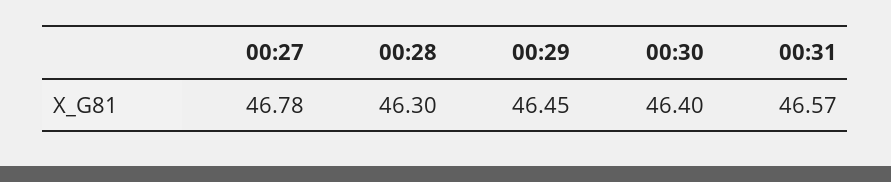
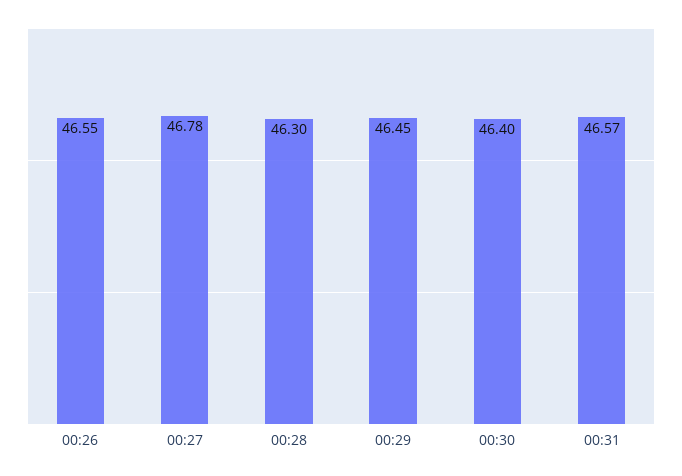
00:26: none -> 46.55

